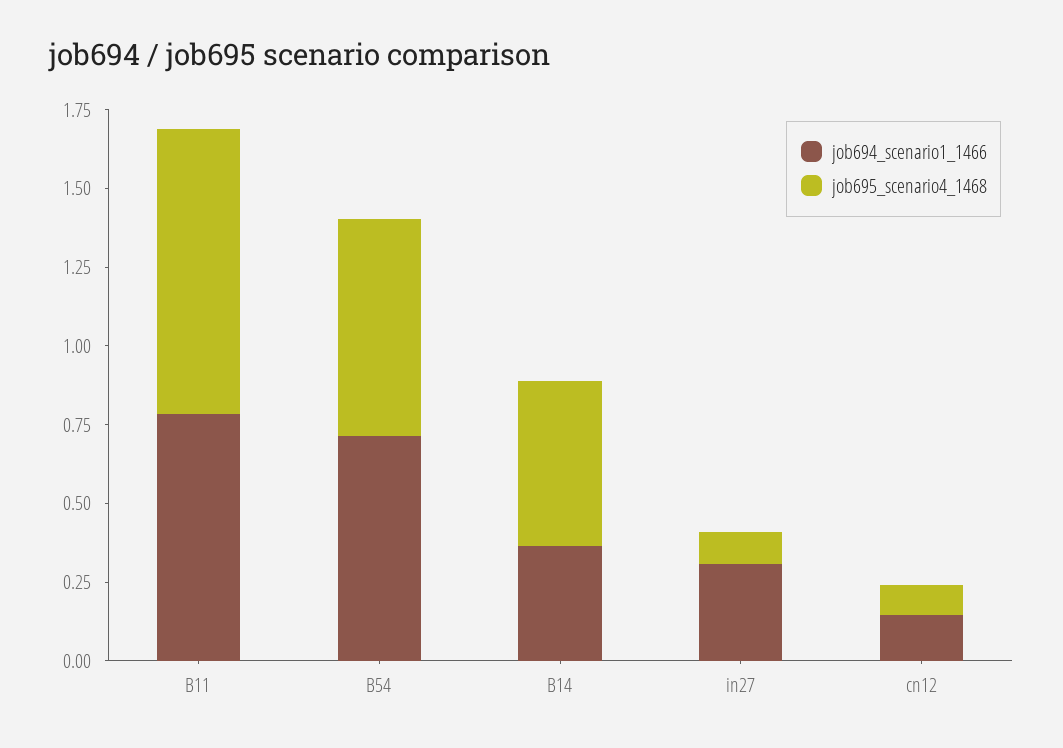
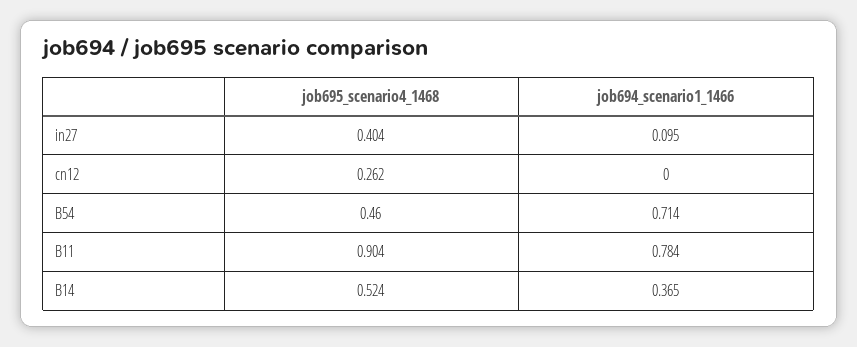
job695_scenario4_1468, B54: 0.7 -> 0.46
job694_scenario1_1466, in27: 0.3 -> 0.095
job695_scenario4_1468, in27: 0.1 -> 0.404
job694_scenario1_1466, cn12: 0.15 -> 0
job695_scenario4_1468, cn12: 0.1 -> 0.262

